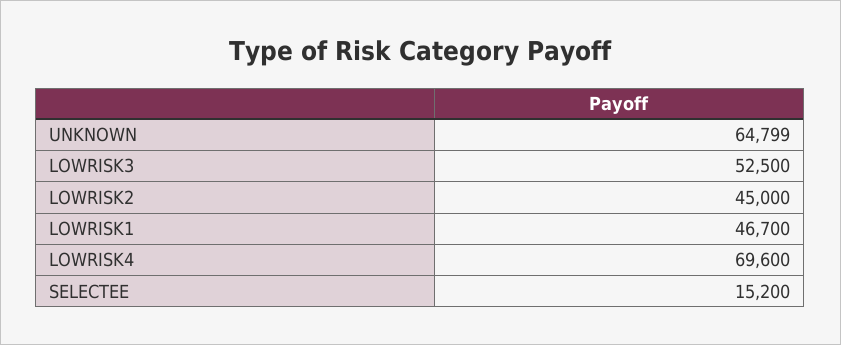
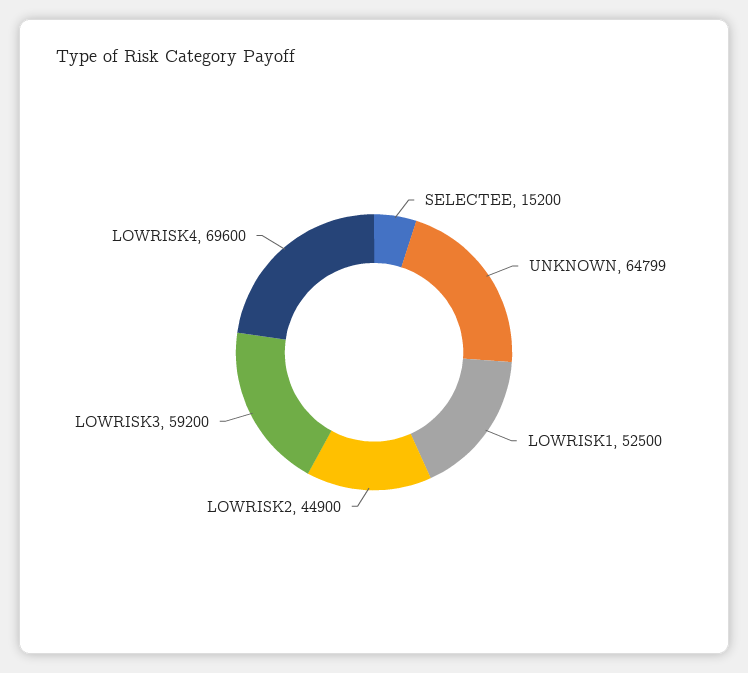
LOWRISK3: 52500 -> 59200
LOWRISK2: 45000 -> 44900
LOWRISK1: 46700 -> 52500

